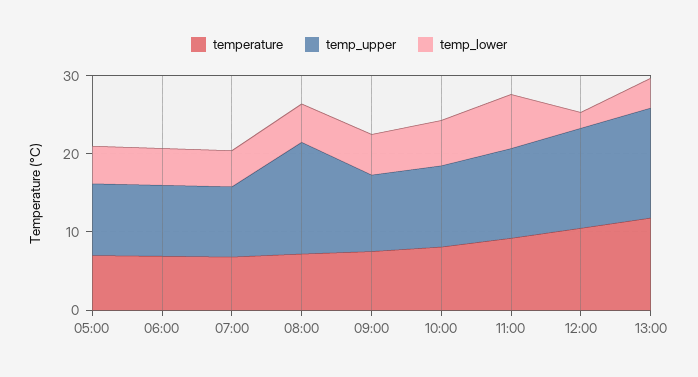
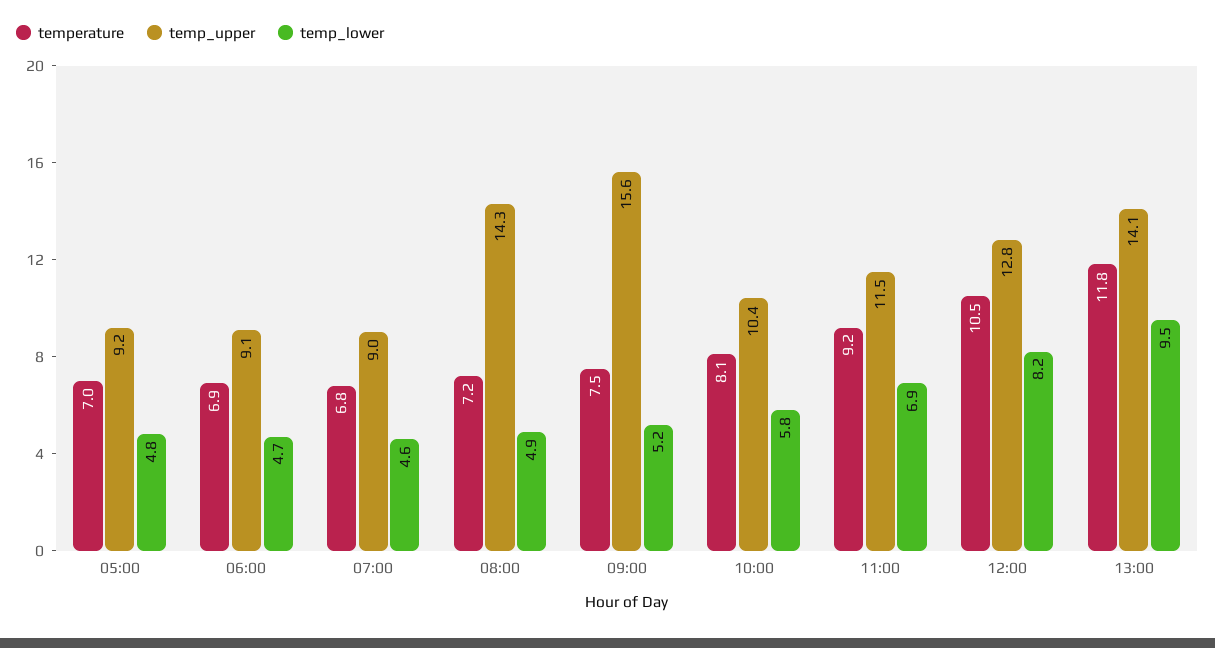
temp_upper, 09:00: 10 -> 15.6
temp_lower, 12:00: 2 -> 8.2
temp_lower, 13:00: 4 -> 9.5

